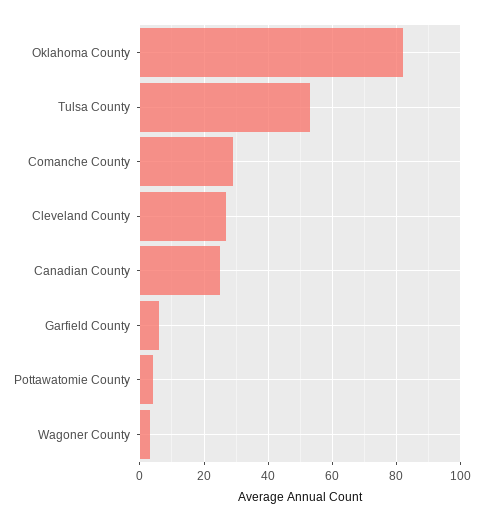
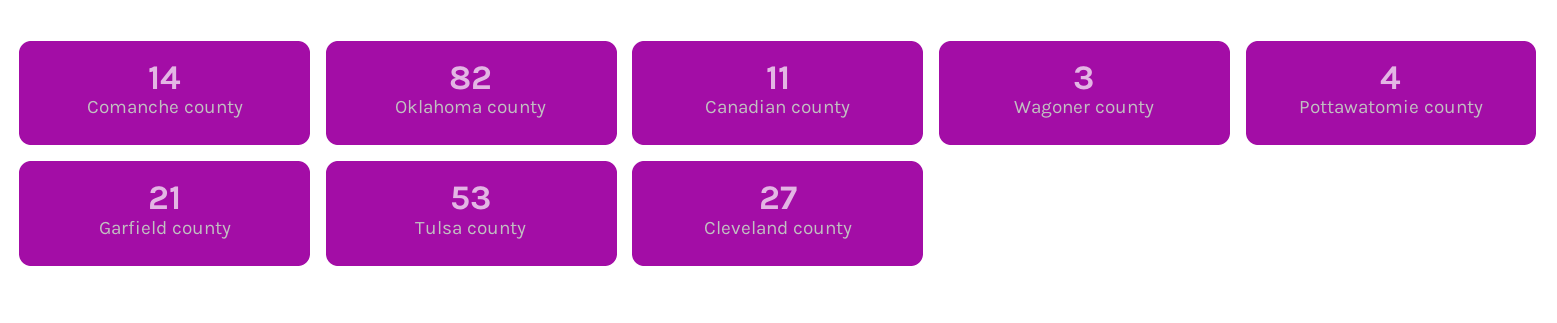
Comanche County: 30 -> 14
Canadian County: 25 -> 11
Garfield County: 5 -> 21

